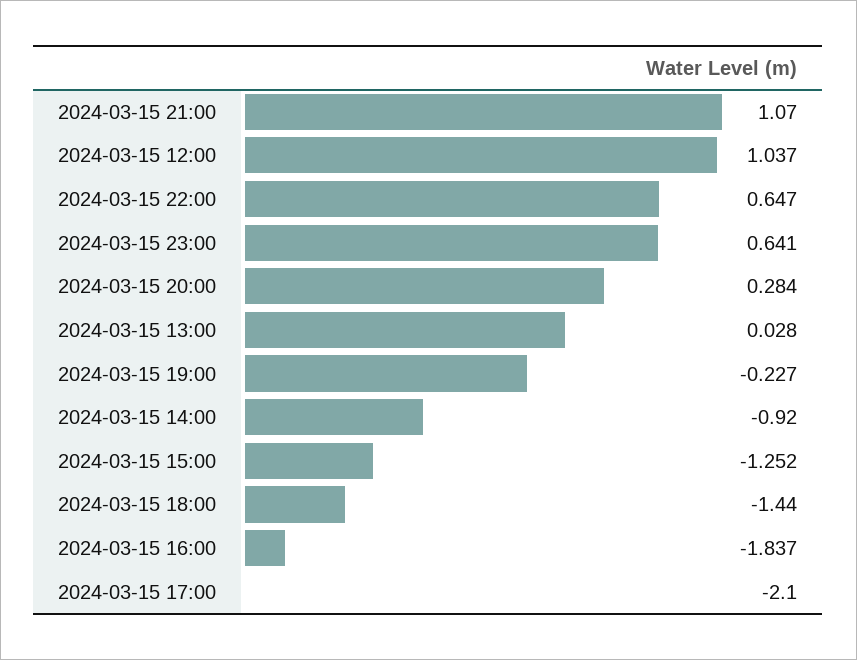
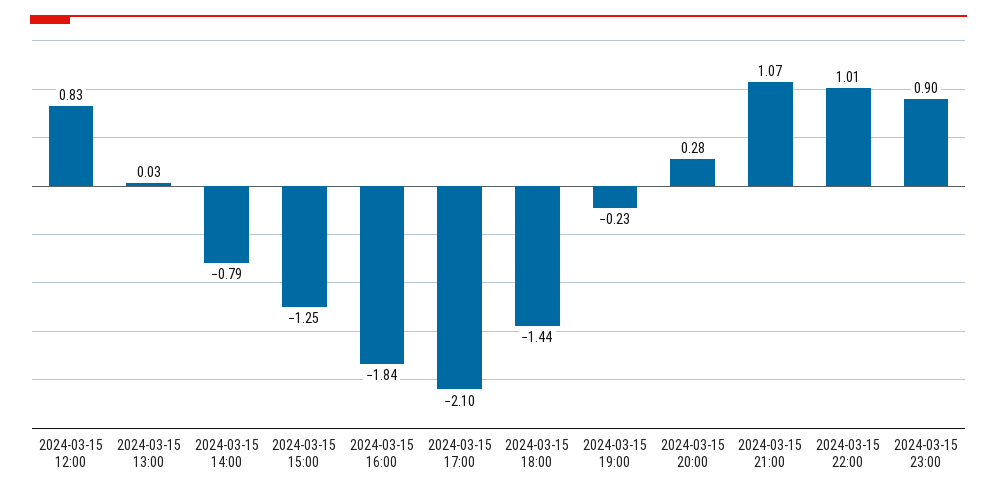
2024-03-15 12:00: 1.037 -> 0.83
2024-03-15 22:00: 0.647 -> 1.01
2024-03-15 23:00: 0.641 -> 0.9
2024-03-15 14:00: -0.92 -> -0.79

